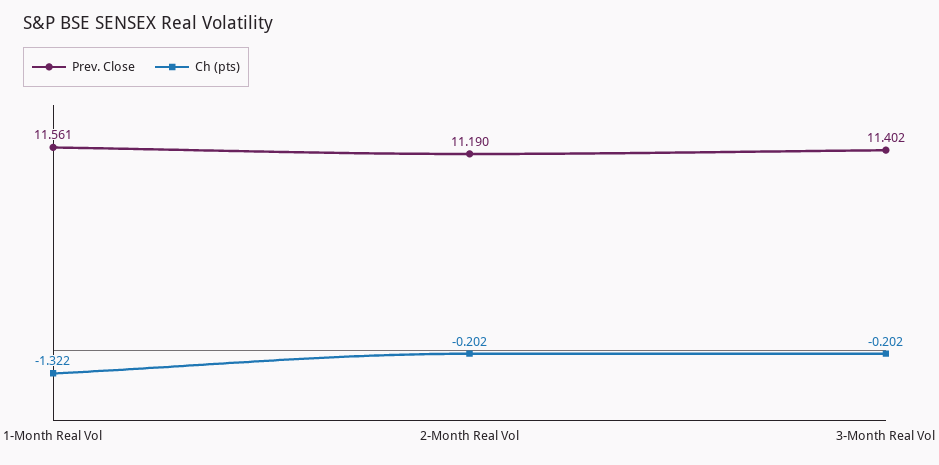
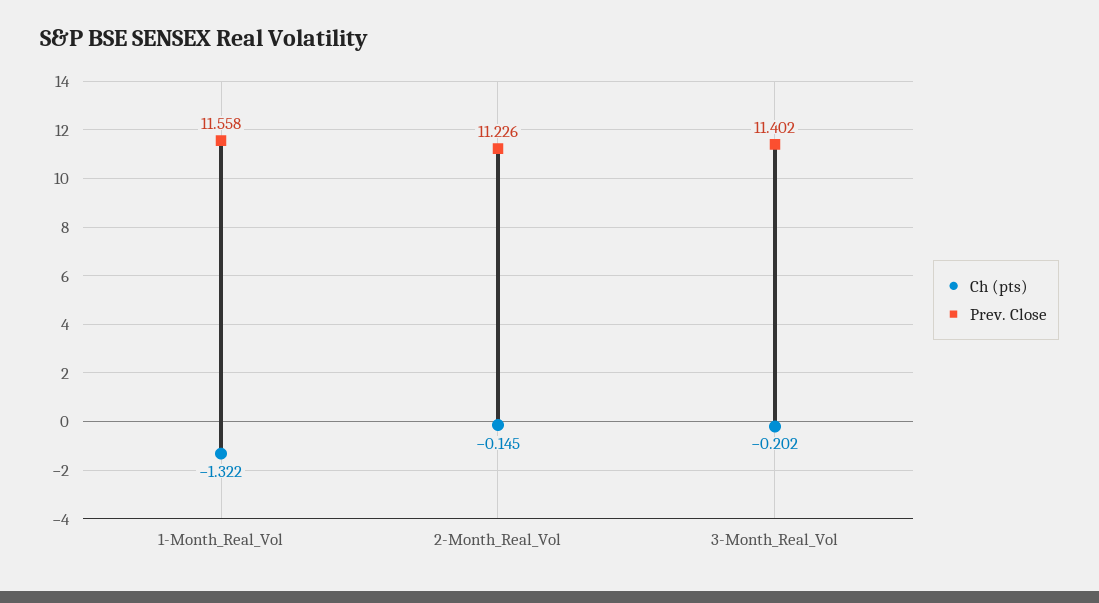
Prev. Close, 1-Month Real Vol: 11.561 -> 11.558
Prev. Close, 2-Month Real Vol: 11.19 -> 11.226
Ch (pts), 2-Month Real Vol: -0.202 -> -0.145

